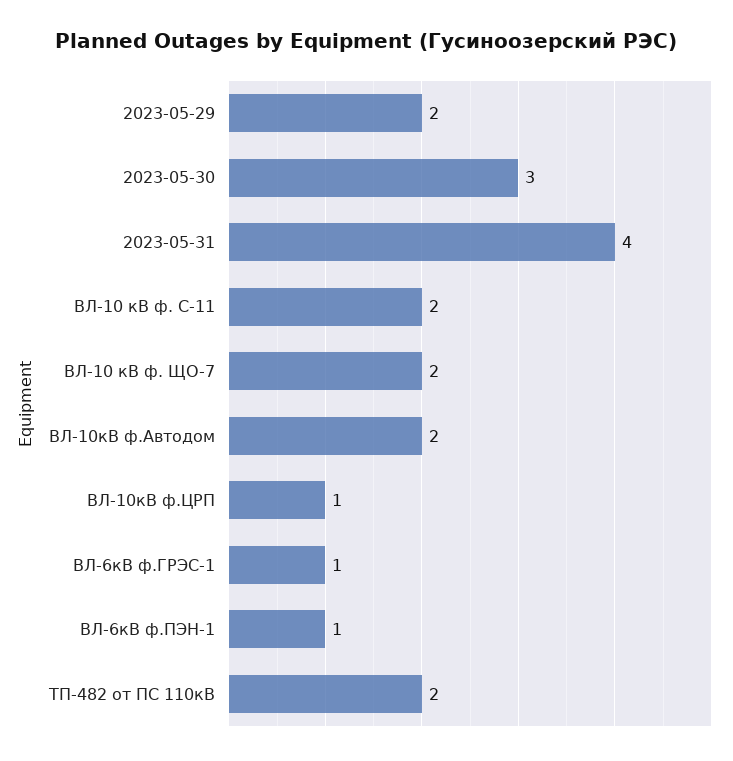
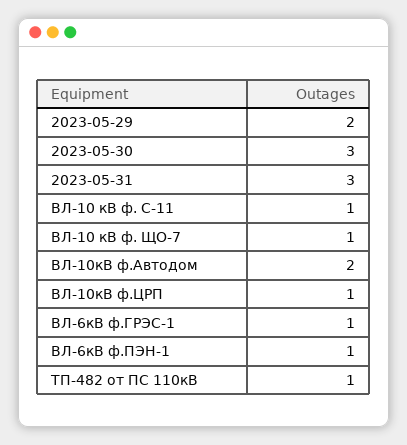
2023-05-31: 4 -> 3
ВЛ-10 кВ ф. С-11: 2 -> 1
ВЛ-10 кВ ф. ЩО-7: 2 -> 1
ТП-482 от ПС 110кВ: 2 -> 1

